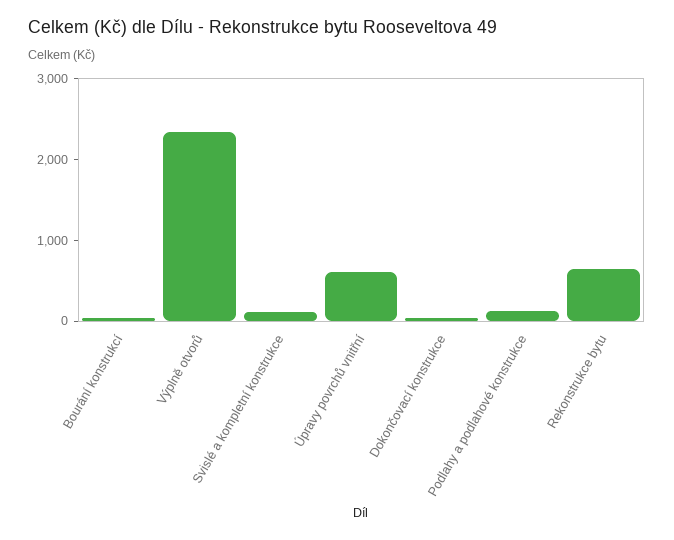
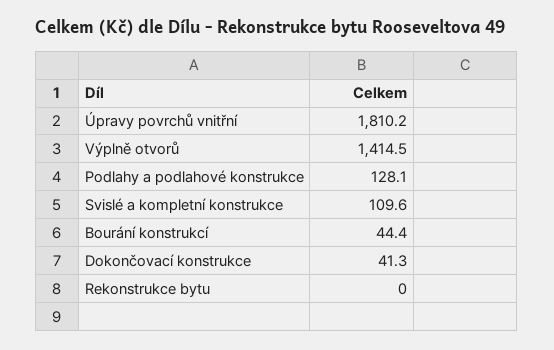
Výplně otvorů: 2400 -> 1414.5
Úpravy povrchů vnitřní: 600 -> 1810.2
Rekonstrukce bytu: 600 -> 0

